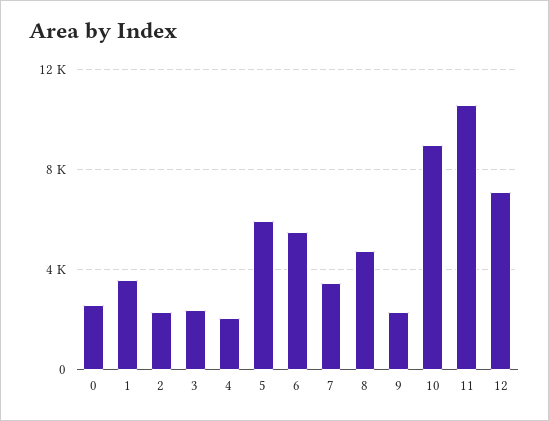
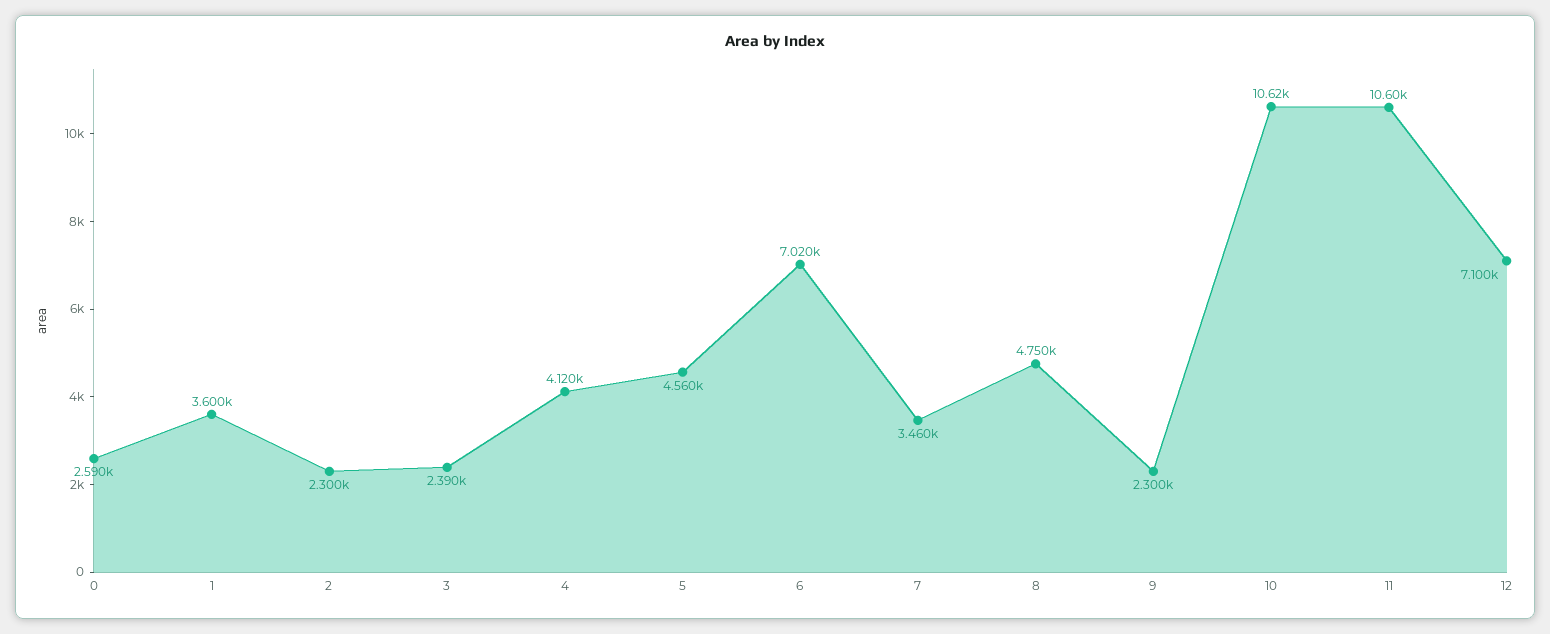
4: 2000 -> 4120
5: 6000 -> 4560
6: 5500 -> 7020
10: 9000 -> 10620

